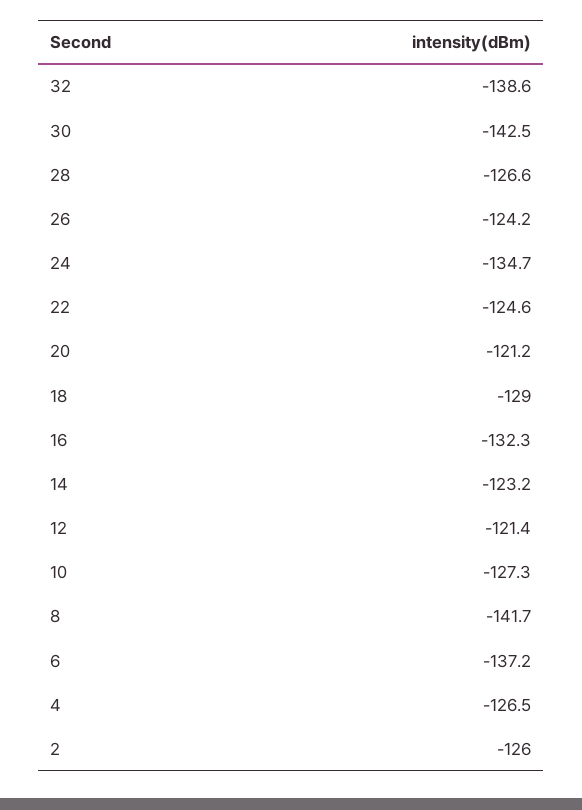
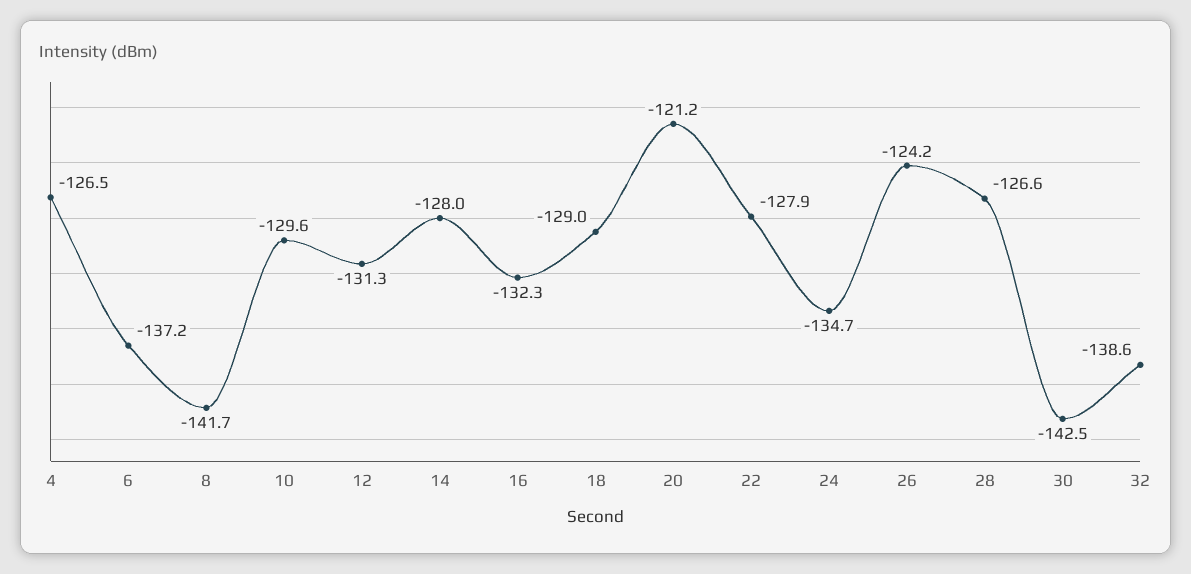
22: -124.6 -> -127.9
14: -123.2 -> -128
12: -121.4 -> -131.3
10: -127.3 -> -129.6
2: -126 -> none

